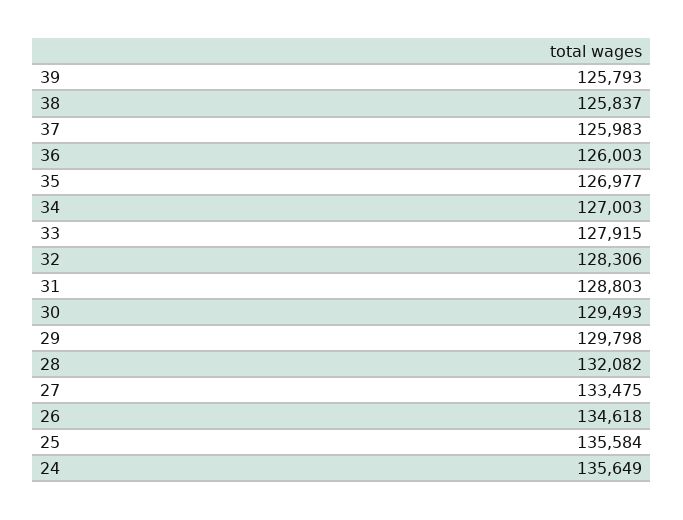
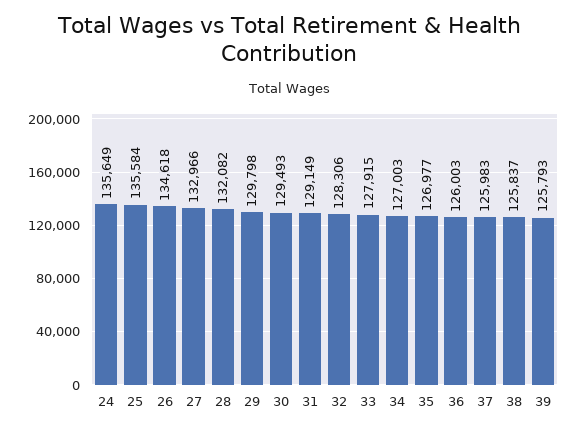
31: 128803 -> 129149
27: 133475 -> 132966

